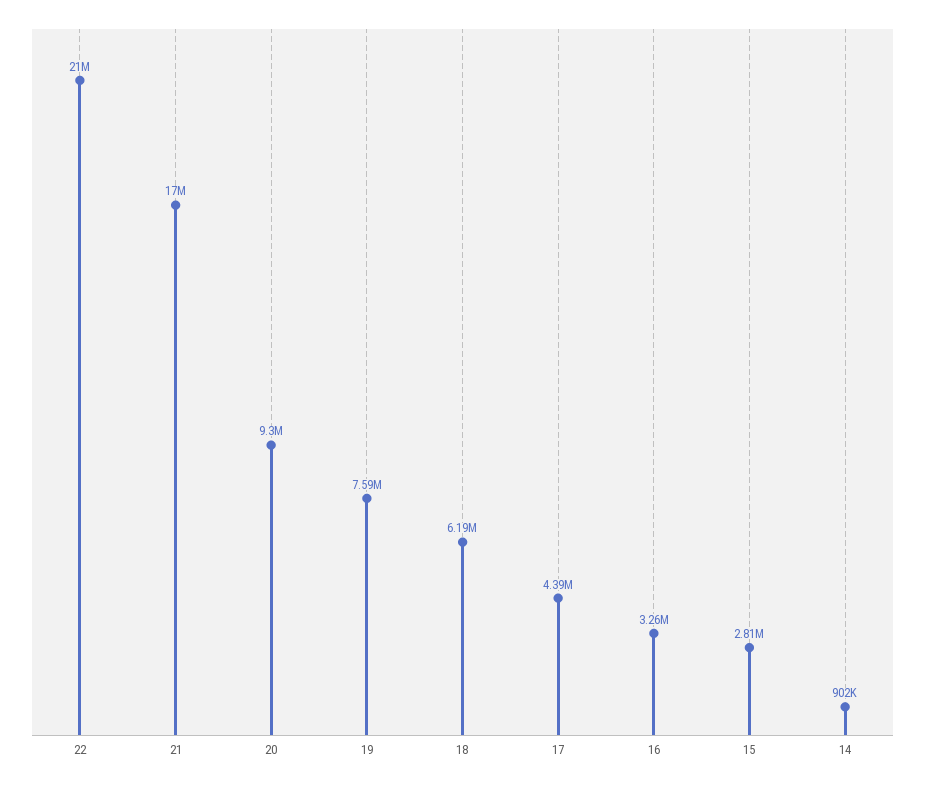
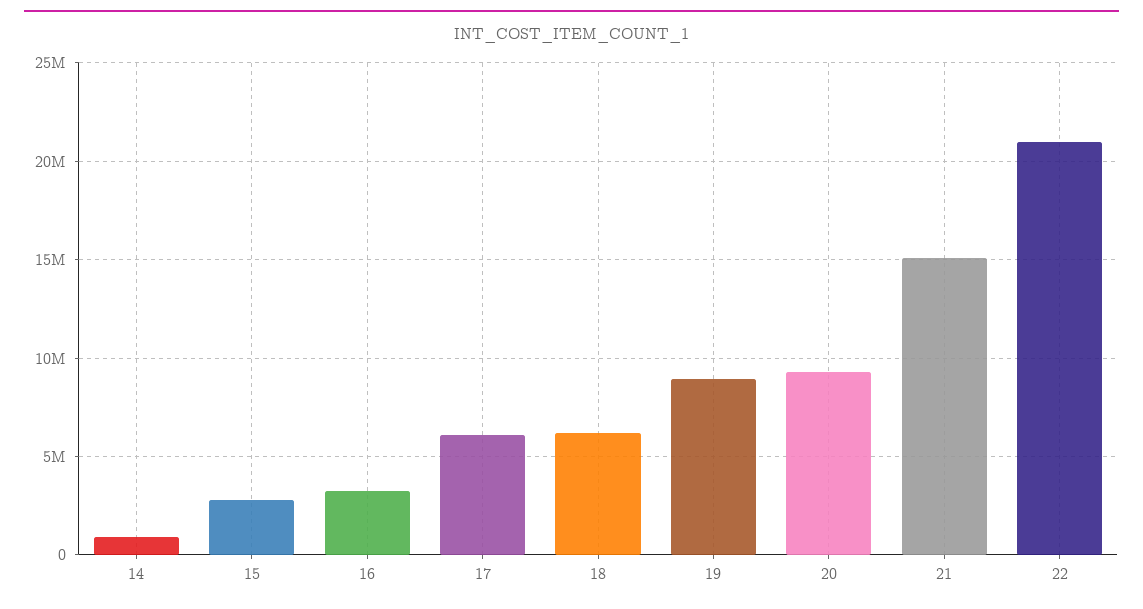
21: 17000000 -> 15000000
19: 7590000 -> 9000000
17: 4390000 -> 6000000

